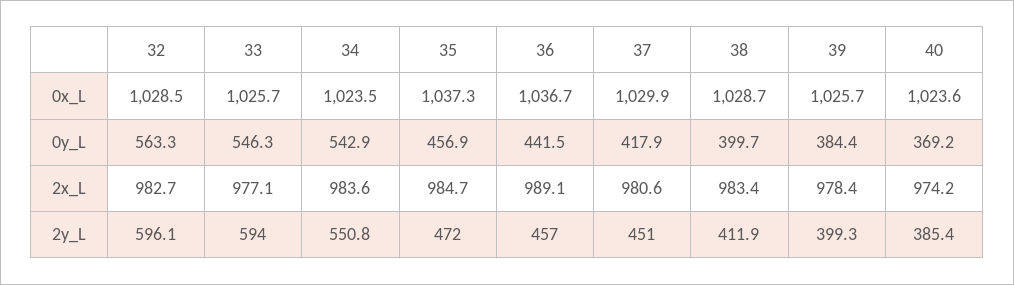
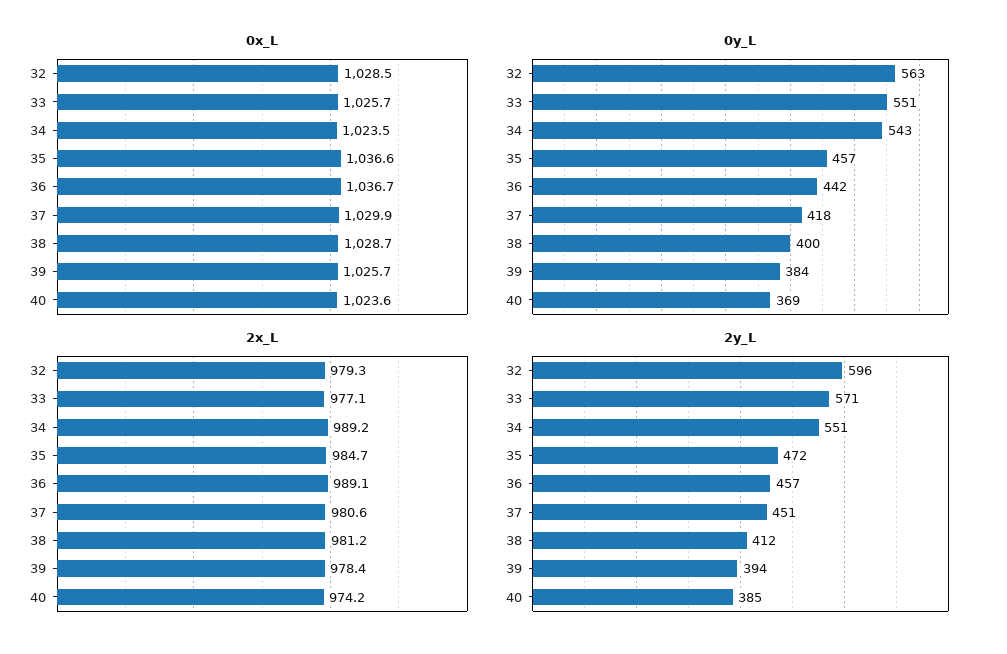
0x_L, 35: 1037.3 -> 1036.6
0y_L, 33: 546.3 -> 551
2x_L, 32: 982.7 -> 979.3
2x_L, 34: 983.6 -> 989.2
2x_L, 38: 983.4 -> 981.2
2y_L, 33: 594 -> 571
2y_L, 39: 399.3 -> 394

